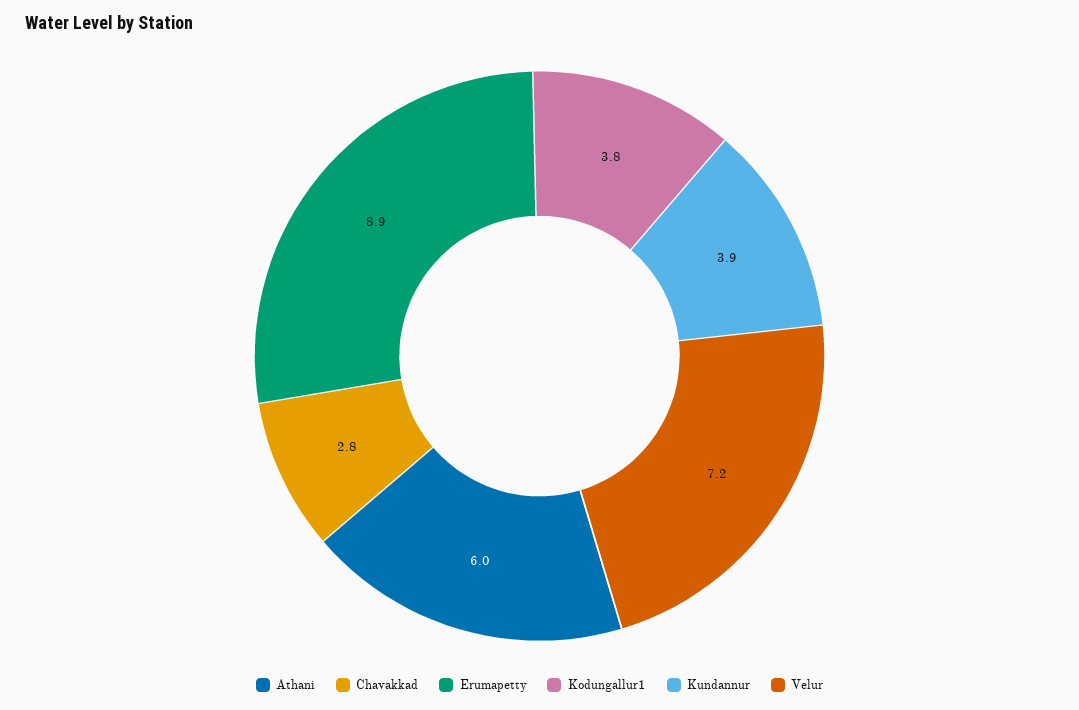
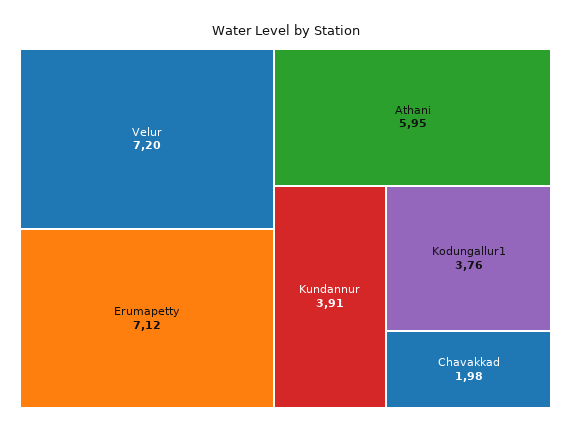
Chavakkad: 2.8 -> 1.98
Erumapetty: 8.9 -> 7.12

